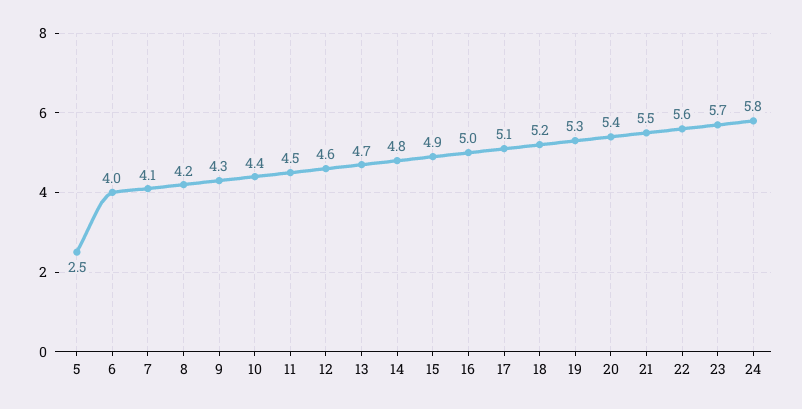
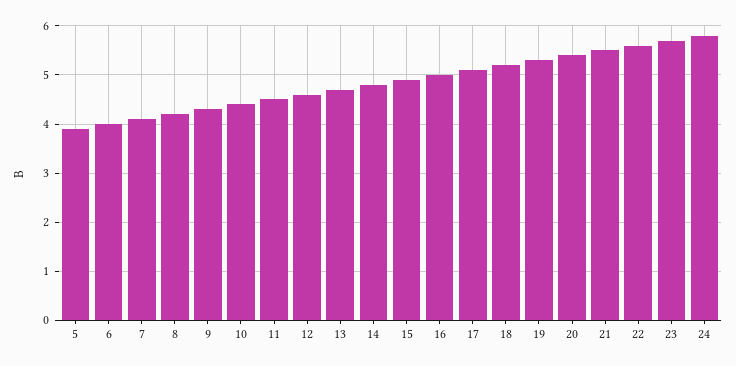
5: 2.5 -> 4

